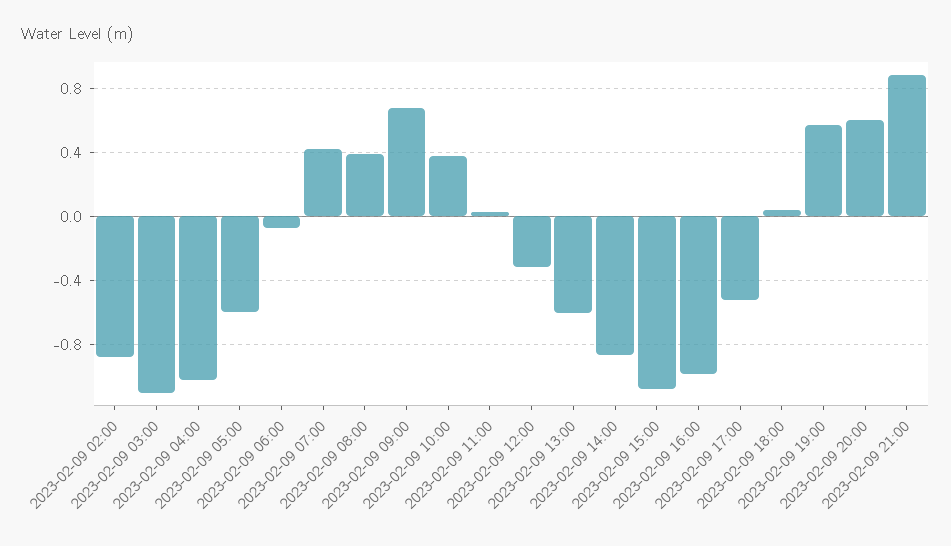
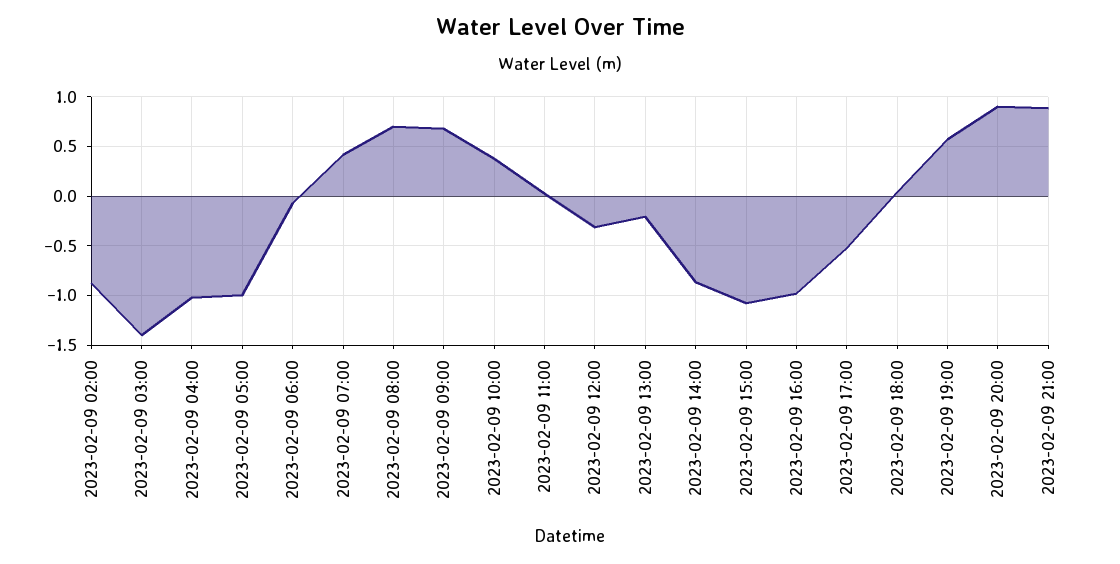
2023-02-09 03:00: -1.1 -> -1.4
2023-02-09 05:00: -0.6 -> -1
2023-02-09 08:00: 0.4 -> 0.7
2023-02-09 13:00: -0.6 -> -0.2
2023-02-09 20:00: 0.6 -> 0.9

